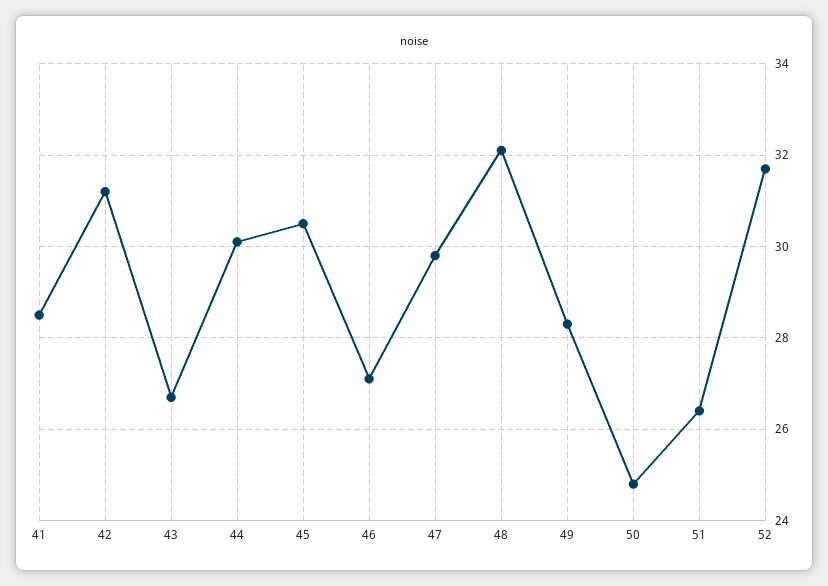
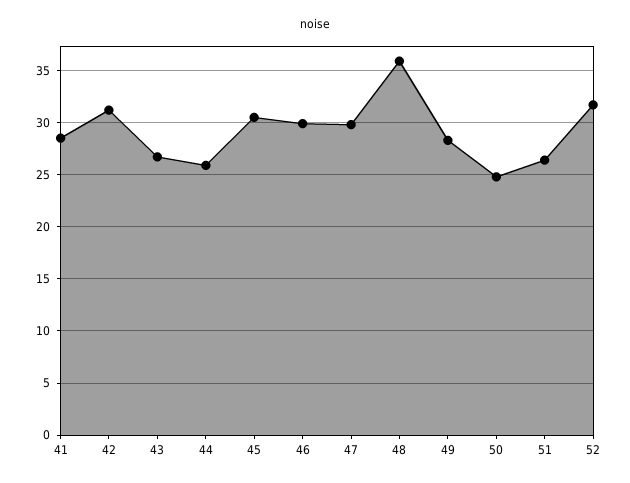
44: 30 -> 26
46: 27 -> 30
48: 32 -> 36

